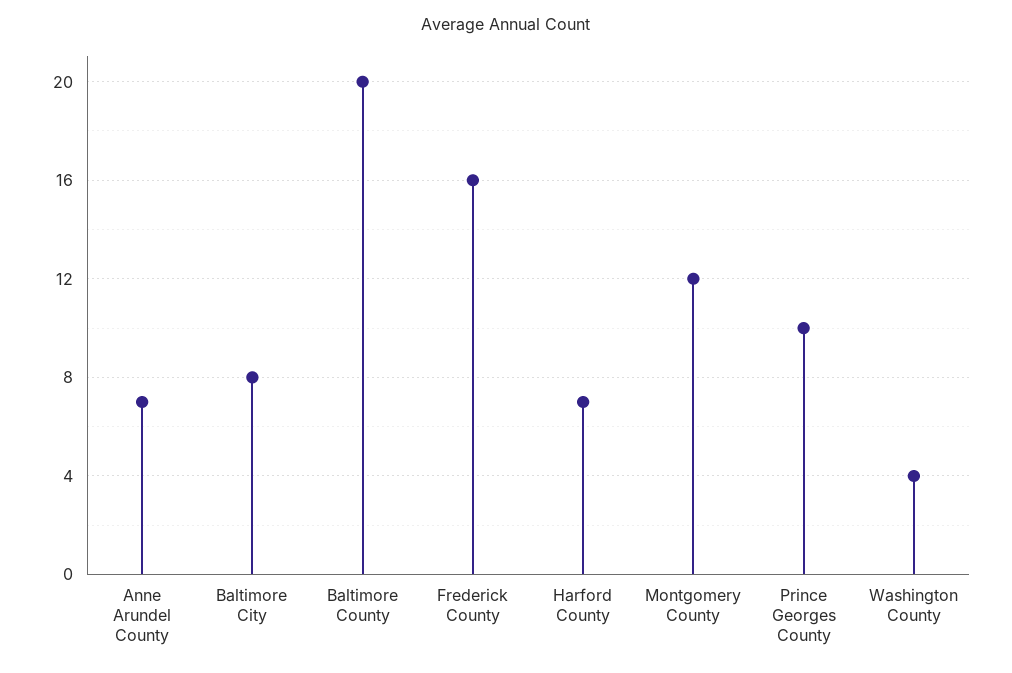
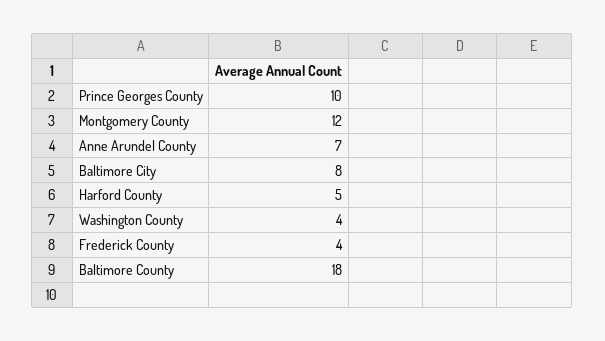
Baltimore County: 20 -> 18
Frederick County: 16 -> 4
Harford County: 7 -> 5

